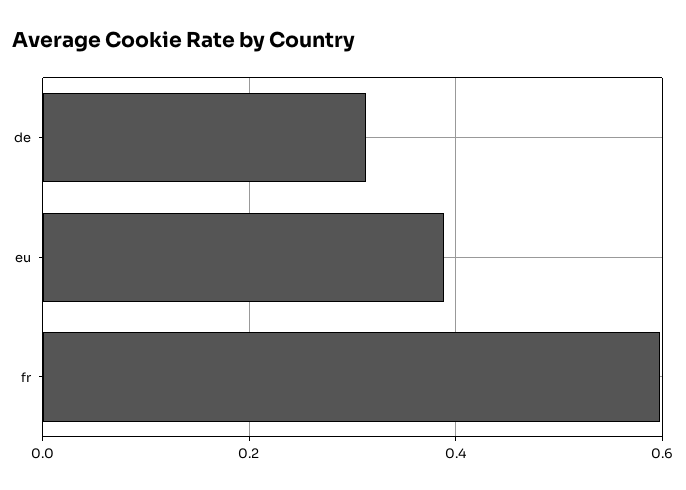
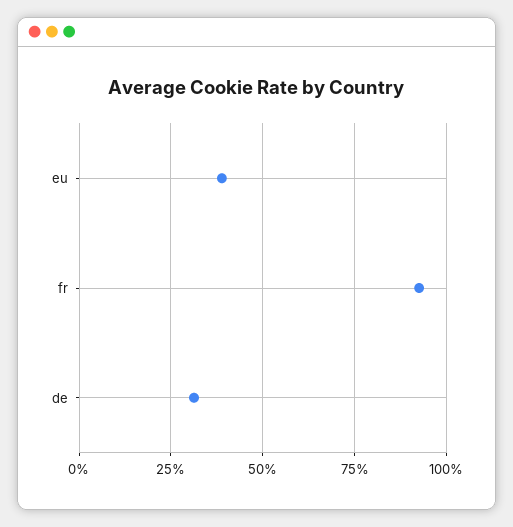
fr: 0.6 -> 0.925

